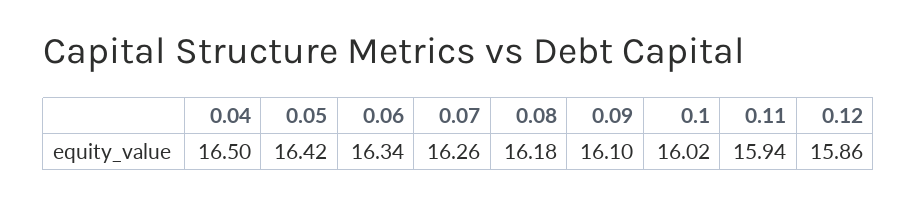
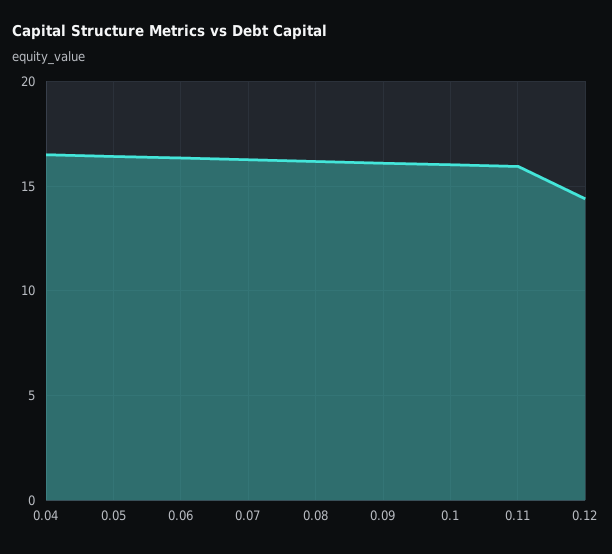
0.12: 15.86 -> 14.5

